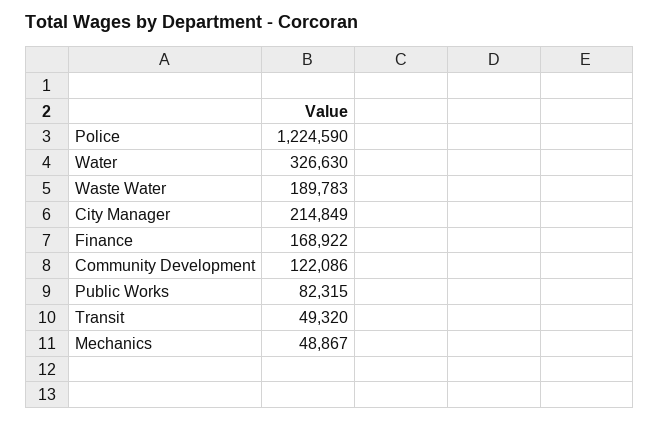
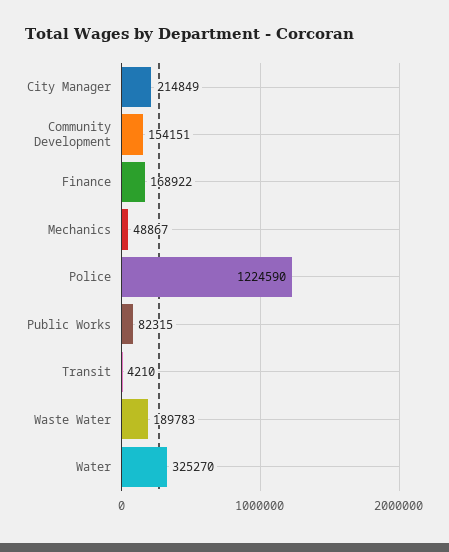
Water: 326630 -> 325270
Community Development: 122086 -> 154151
Transit: 49320 -> 4210

